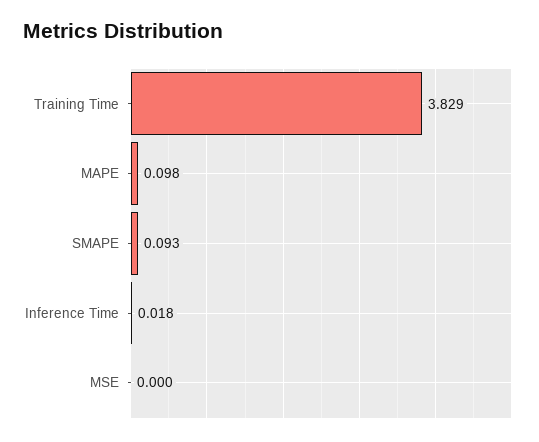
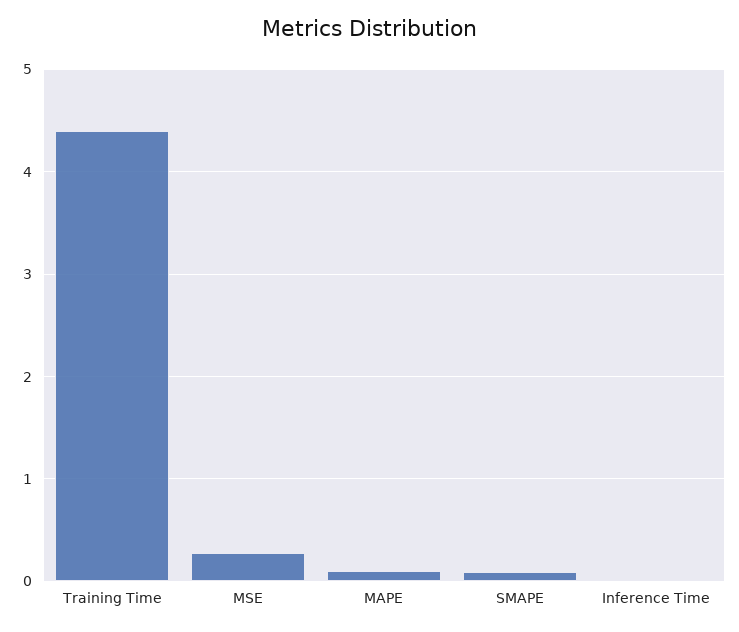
Training Time: 3.829 -> 4.4
MSE: 0 -> 0.3

